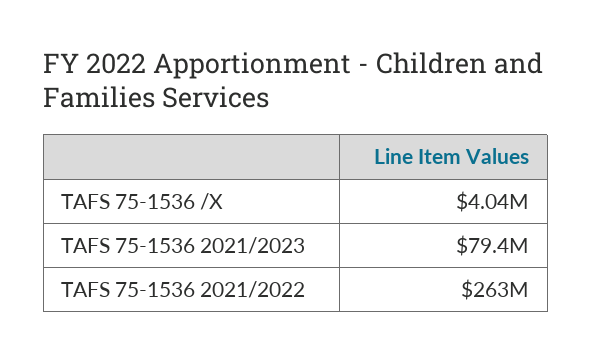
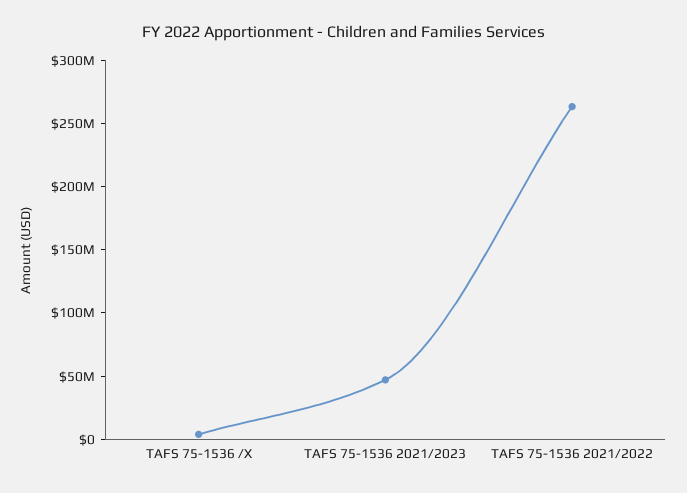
TAFS 75-1536 2021/2023: 79400000 -> 50000000

